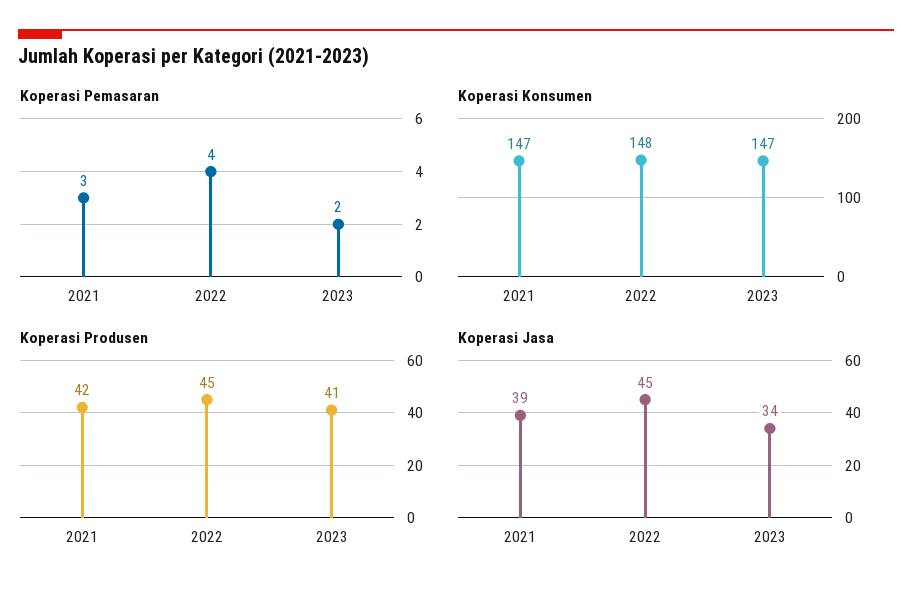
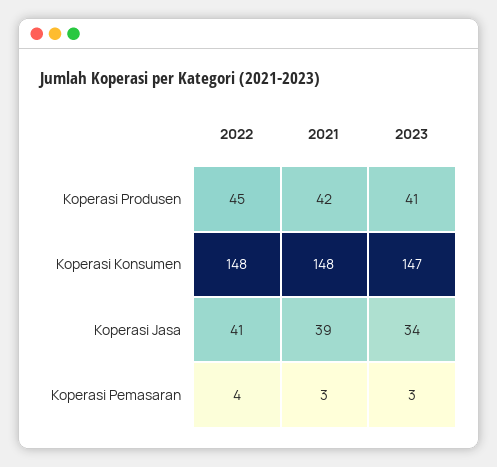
Koperasi Pemasaran, 2023: 2 -> 3
Koperasi Konsumen, 2021: 147 -> 148
Koperasi Jasa, 2022: 45 -> 41

